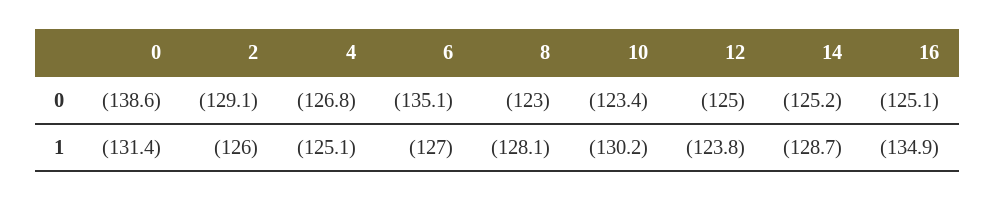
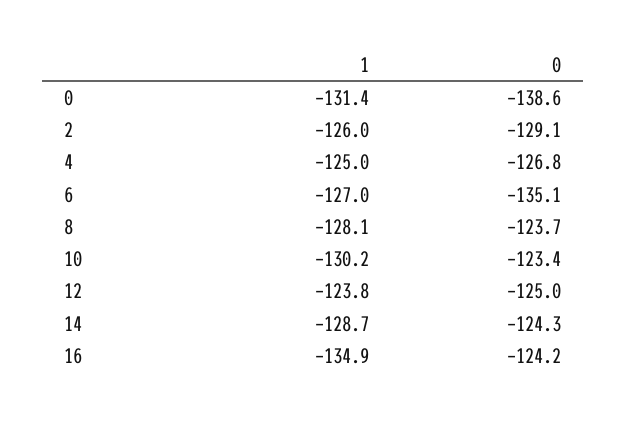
8, 0: -123 -> -123.7
14, 0: -125.2 -> -124.3
16, 0: -125.1 -> -124.2
4, 1: -125.1 -> -125

